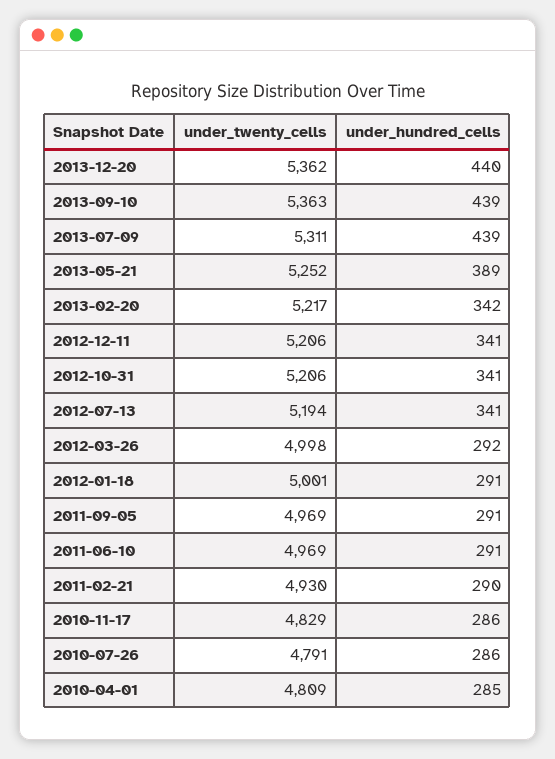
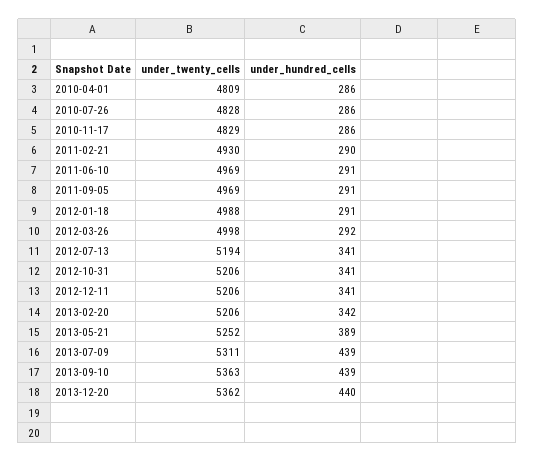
under_twenty_cells, 2013-02-20: 5217 -> 5206
under_twenty_cells, 2012-01-18: 5001 -> 4988
under_twenty_cells, 2010-07-26: 4791 -> 4828
under_hundred_cells, 2010-04-01: 285 -> 286

